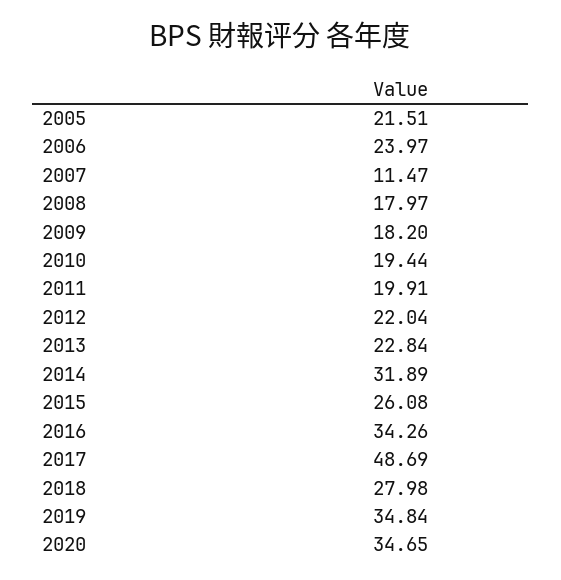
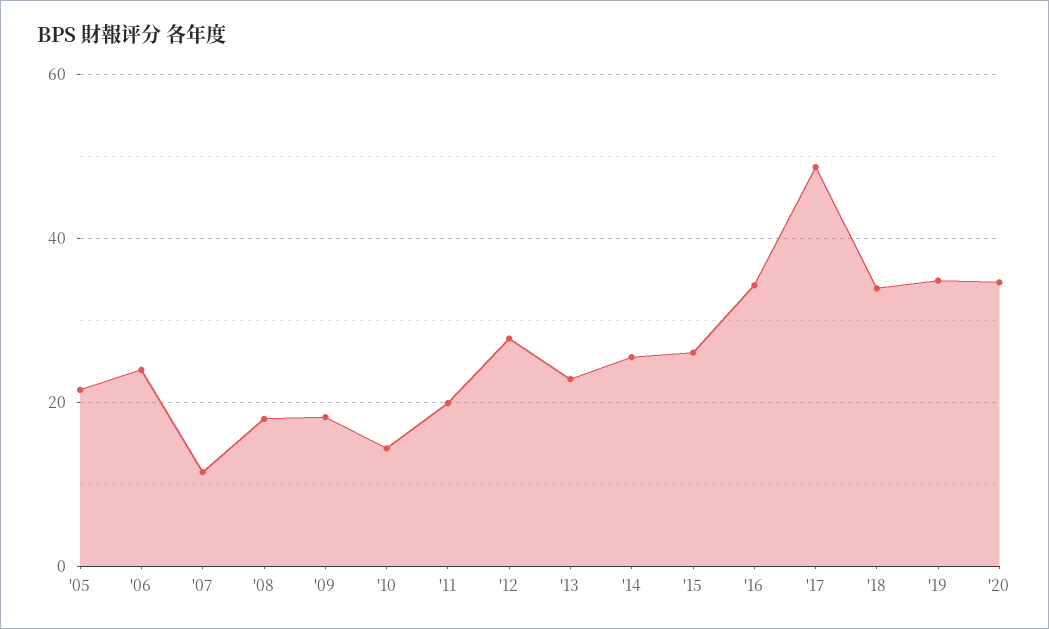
2010: 19.44 -> 14
2012: 22.04 -> 28
2014: 31.89 -> 26
2018: 27.98 -> 34

